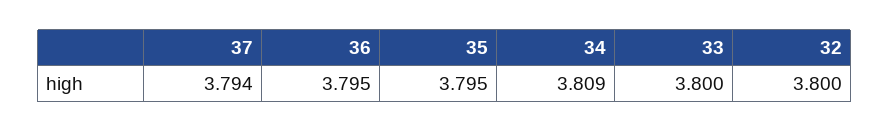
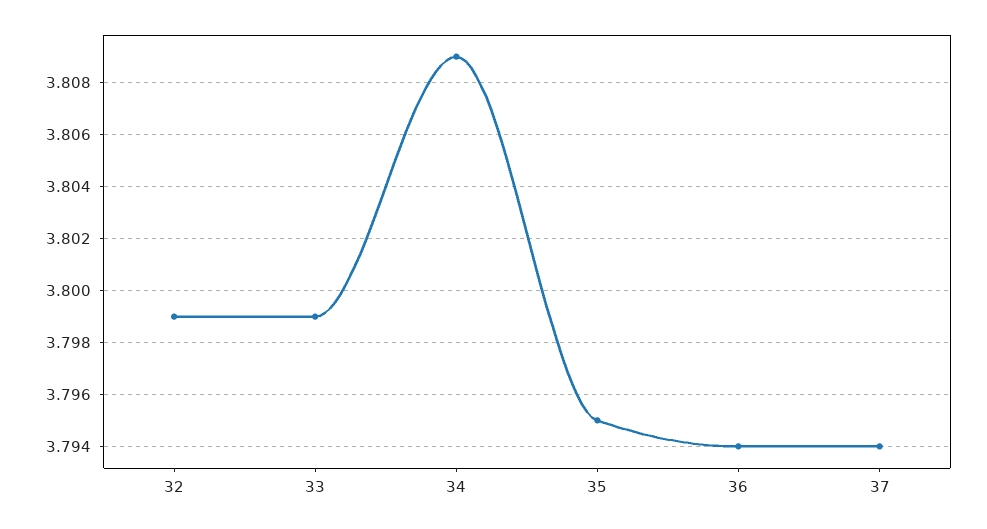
36: 3.795 -> 3.794
33: 3.8 -> 3.799
32: 3.8 -> 3.799

